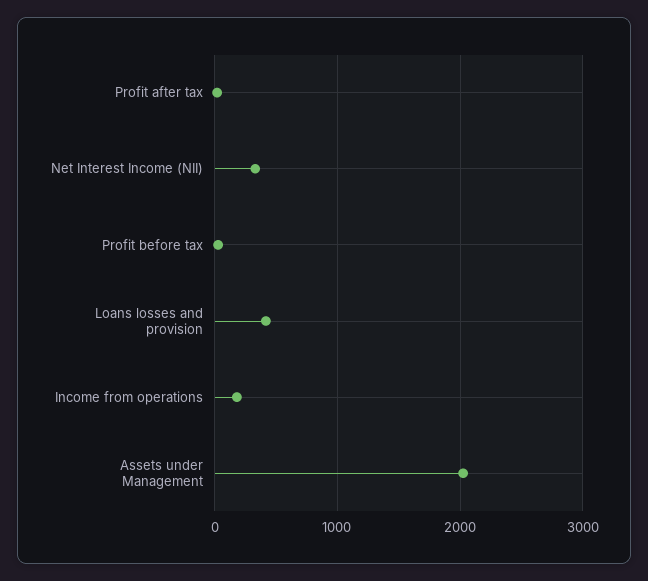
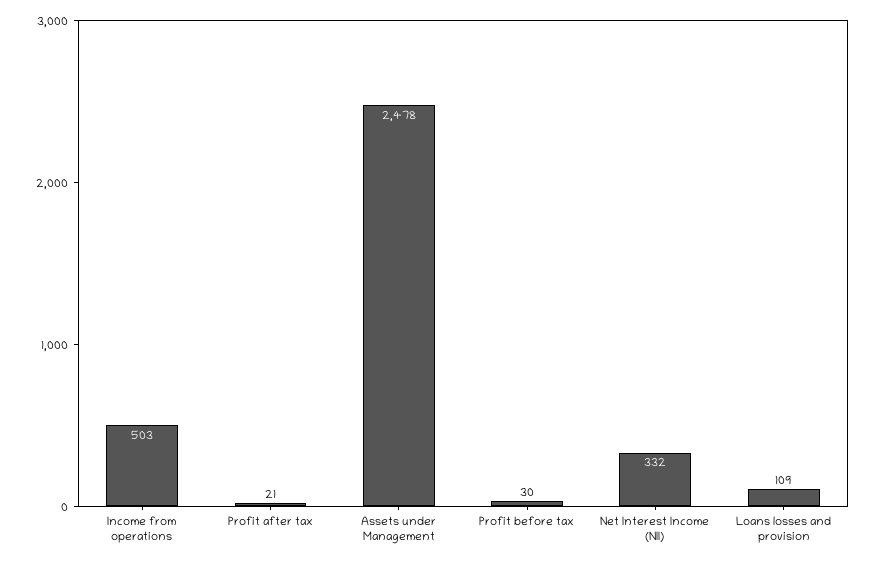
Loans losses and provision: 400 -> 109
Income from operations: 200 -> 503
Assets under Management: 2000 -> 2478

